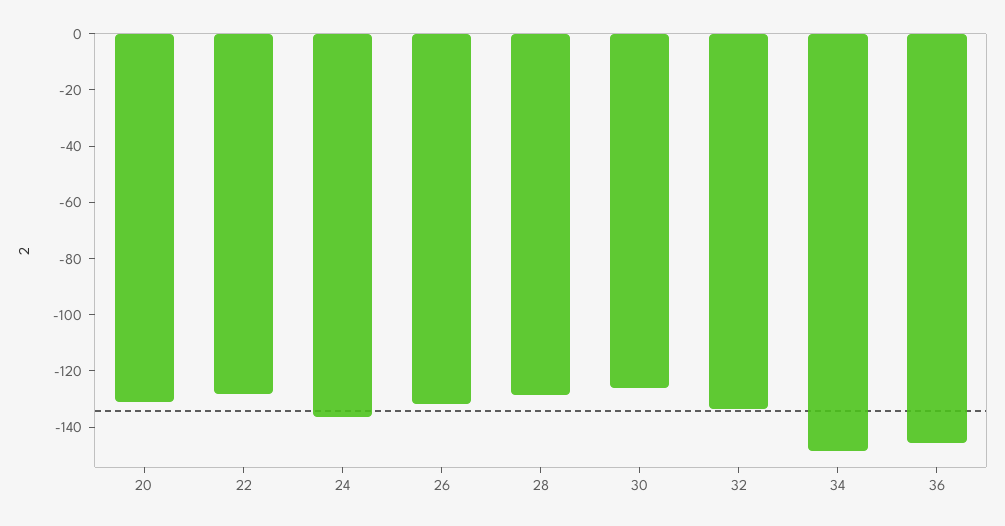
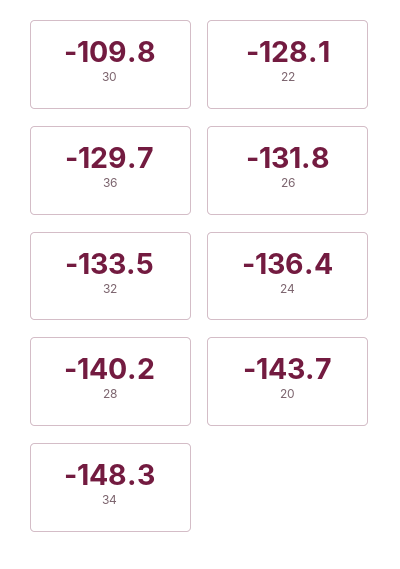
20: -130 -> -143.7
28: -130 -> -140.2
30: -125 -> -109.8
36: -145 -> -129.7

